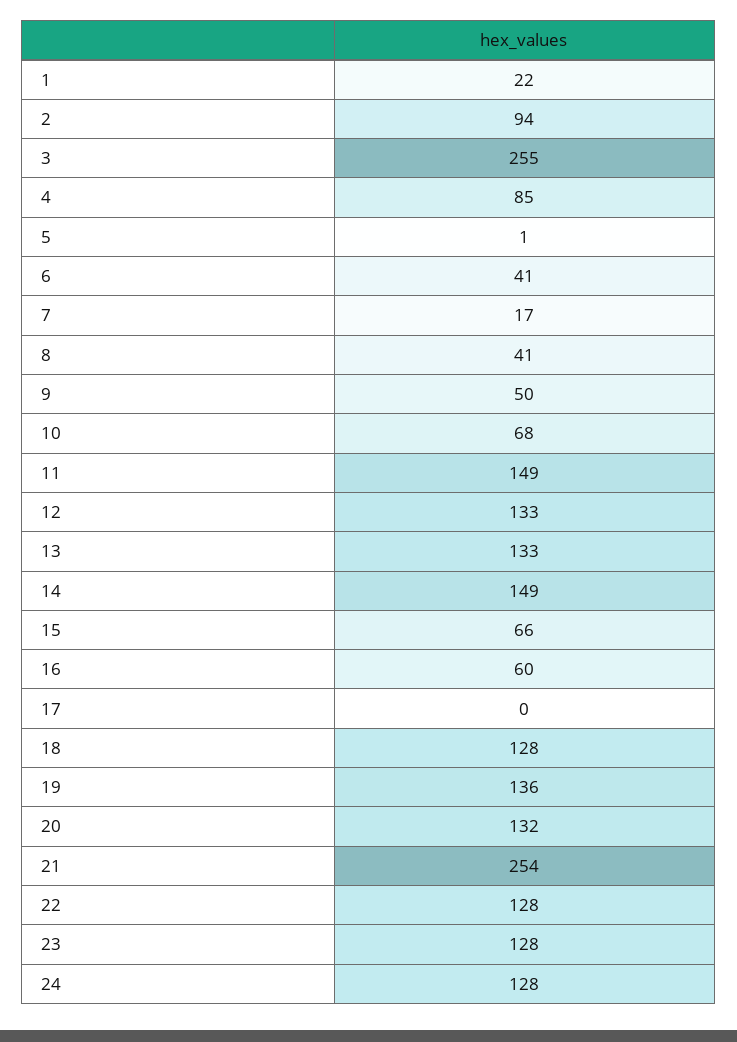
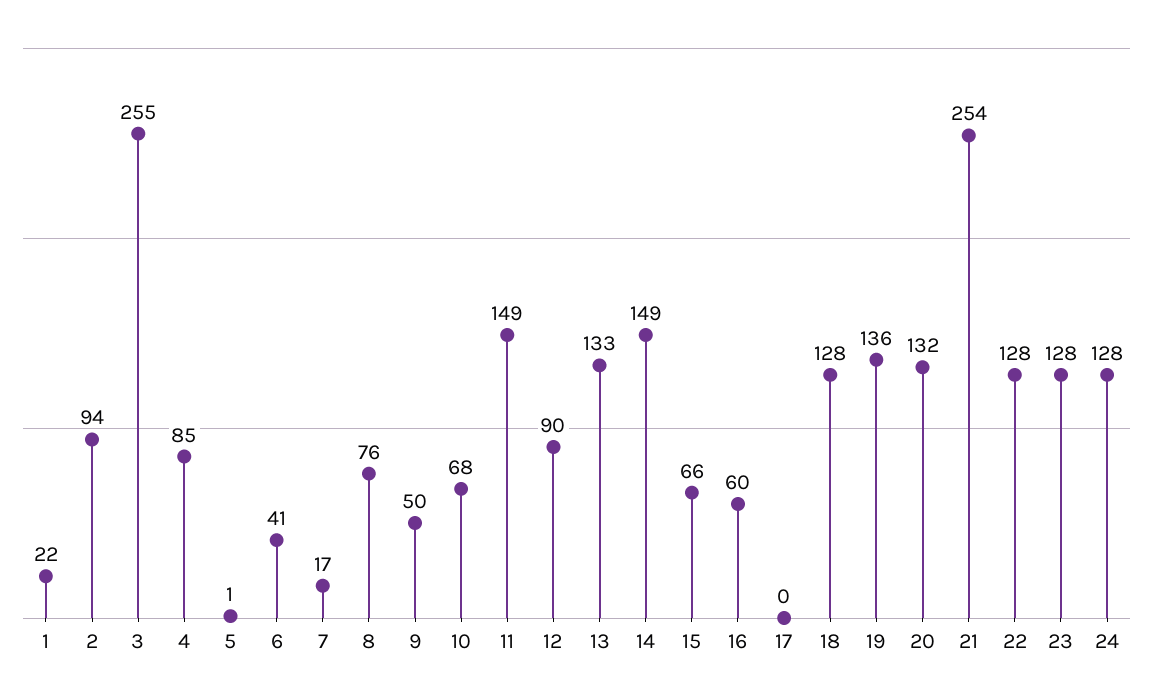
8: 41 -> 76
12: 133 -> 90

